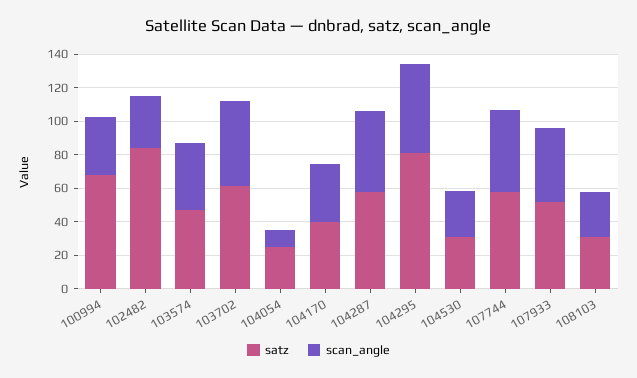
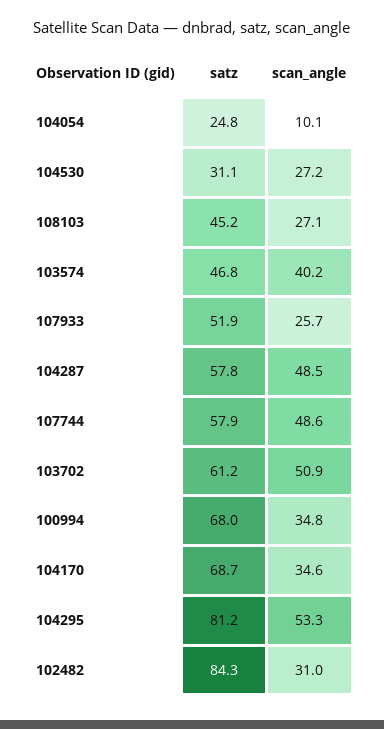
satz, 104170: 40 -> 68.7
scan_angle, 107933: 45 -> 25.7
satz, 108103: 30 -> 45.2

